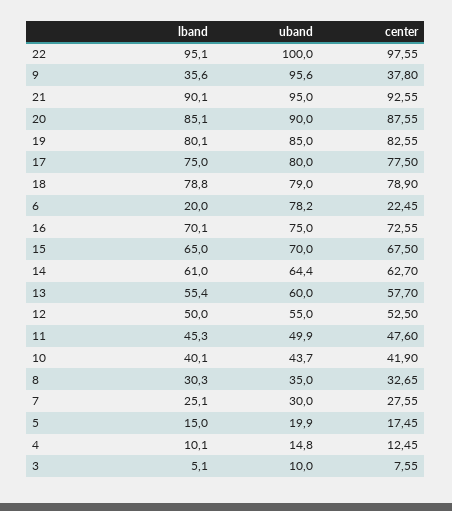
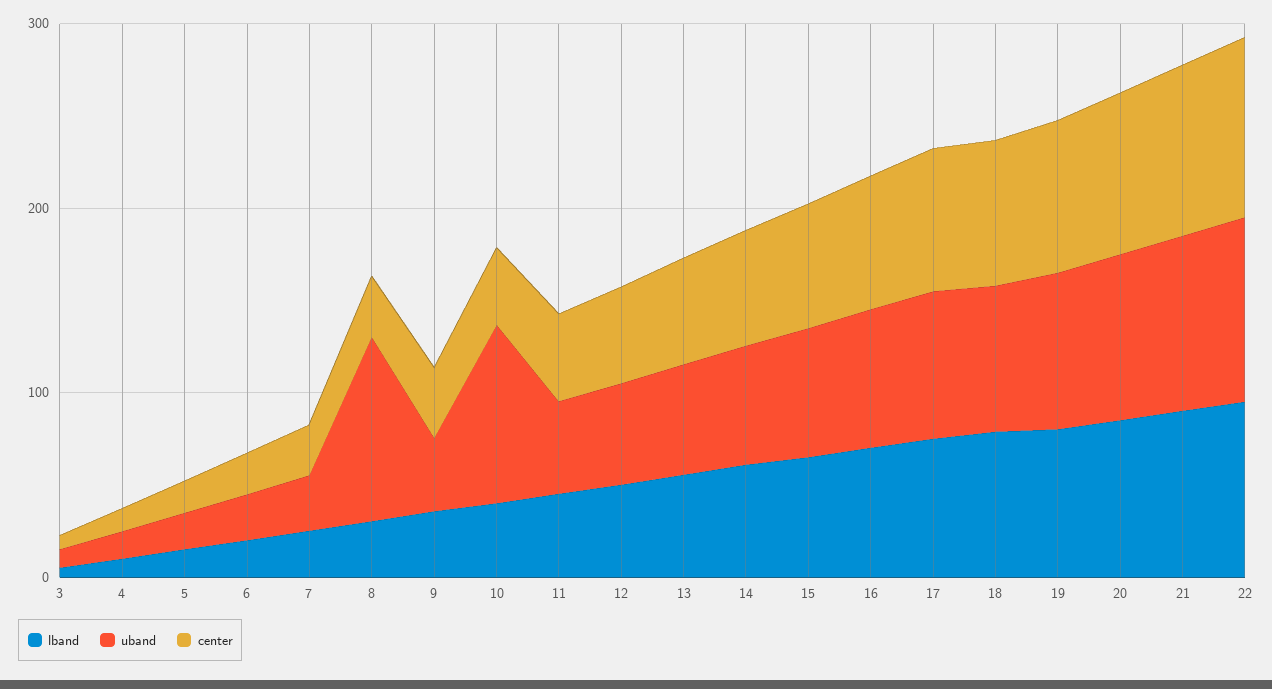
uband, 9: 95.6 -> 40
uband, 6: 78.2 -> 20
uband, 10: 43.7 -> 100
uband, 8: 35 -> 100

